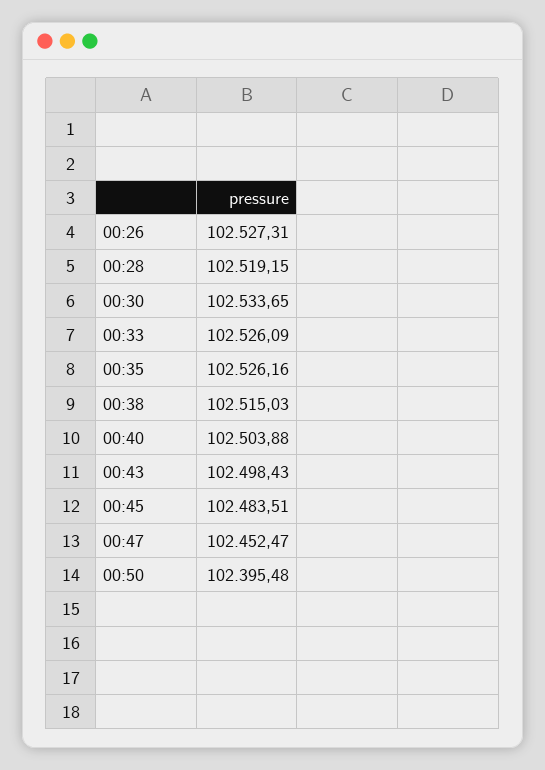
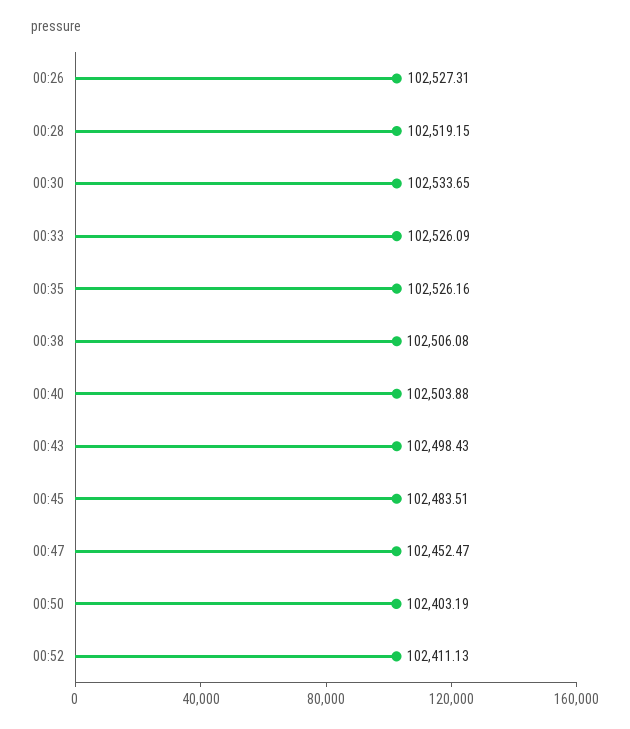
00:38: 102515.03 -> 102506.08
00:50: 102395.48 -> 102403.19
00:52: none -> 102411.13

